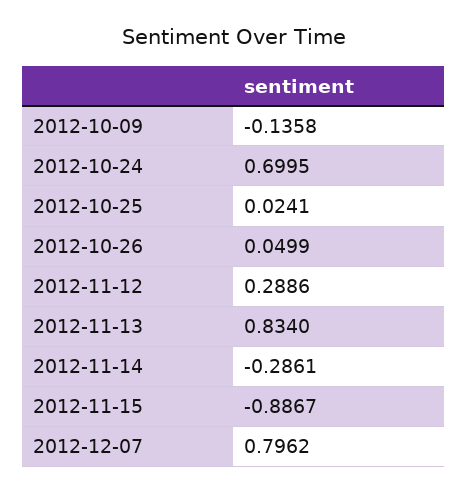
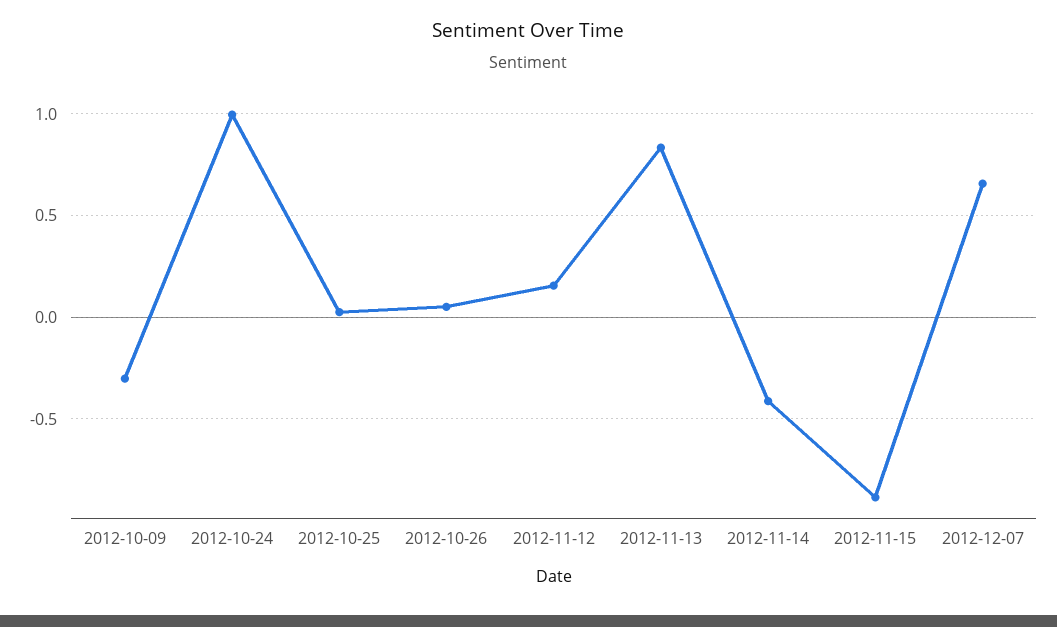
2012-10-09: -0.1358 -> -0.3
2012-10-24: 0.6995 -> 1
2012-11-12: 0.2886 -> 0.15
2012-11-14: -0.2861 -> -0.4
2012-12-07: 0.7962 -> 0.65

